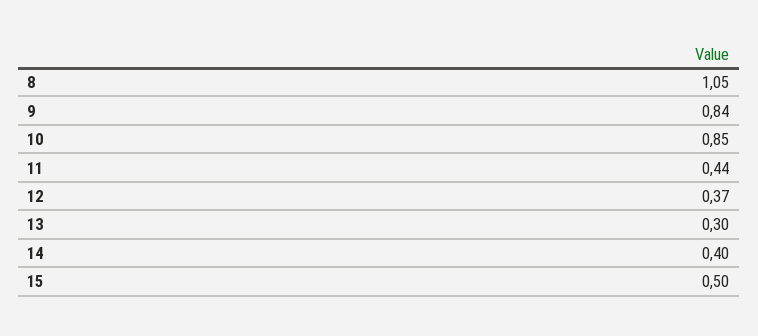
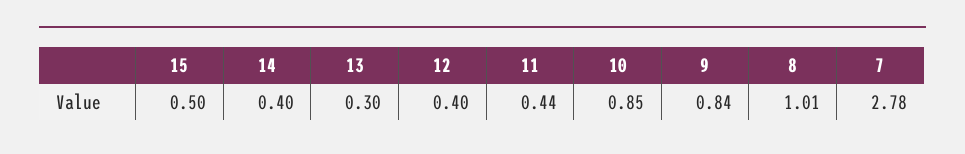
8: 1.05 -> 1.01
12: 0.37 -> 0.4
7: none -> 2.78

